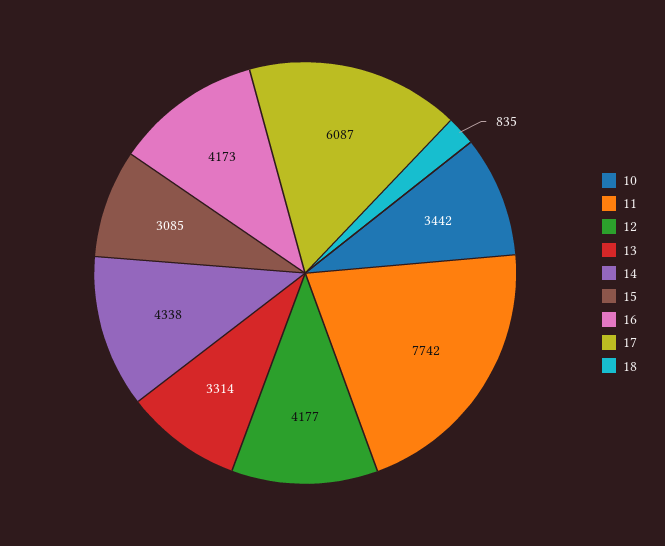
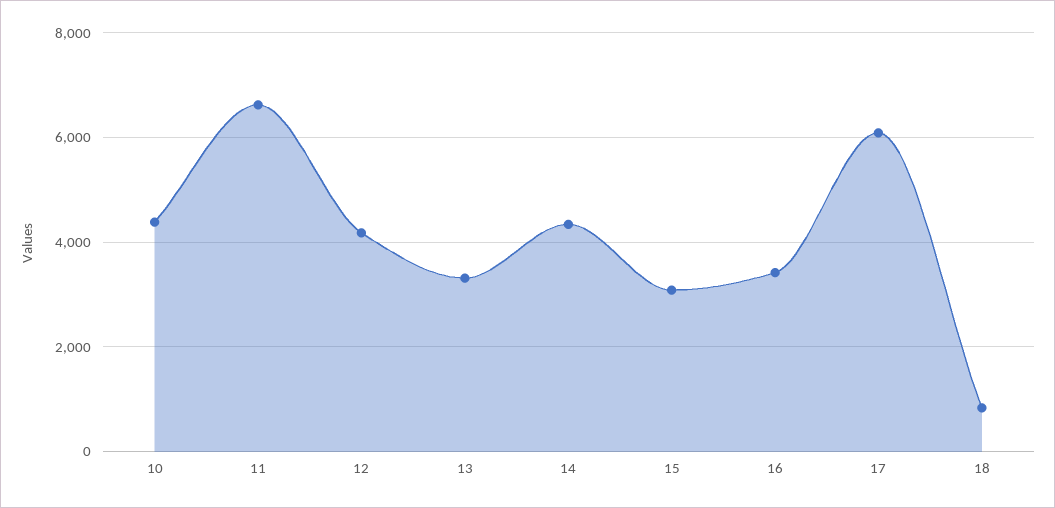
10: 3442 -> 4400
11: 7742 -> 6600
16: 4173 -> 3400

